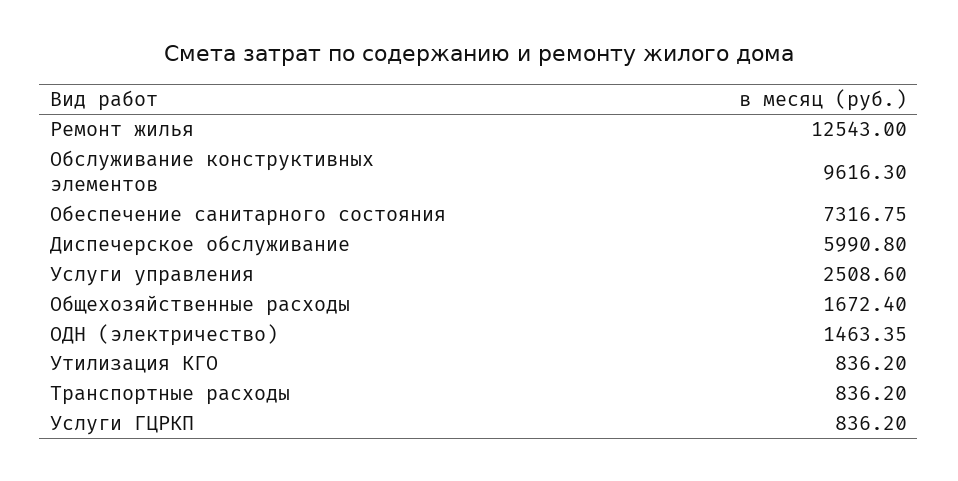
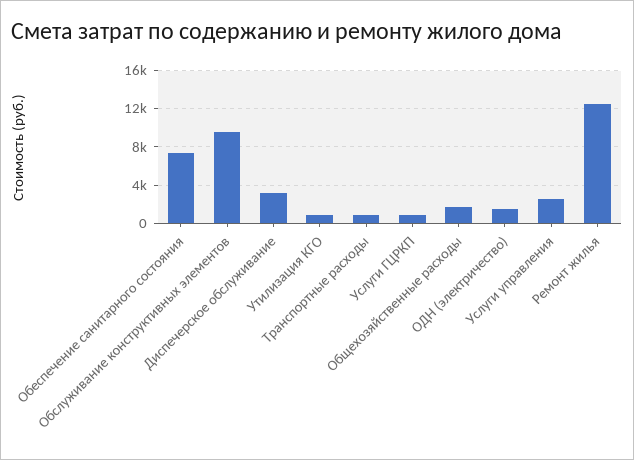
Диспечерское обслуживание: 5990.8 -> 3000

